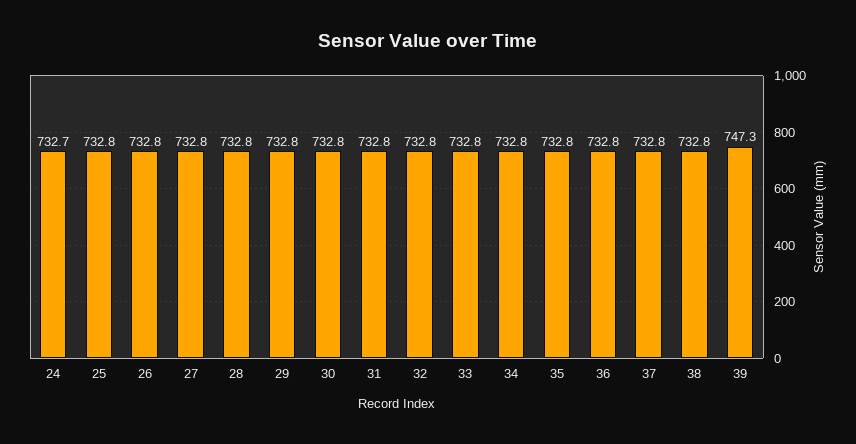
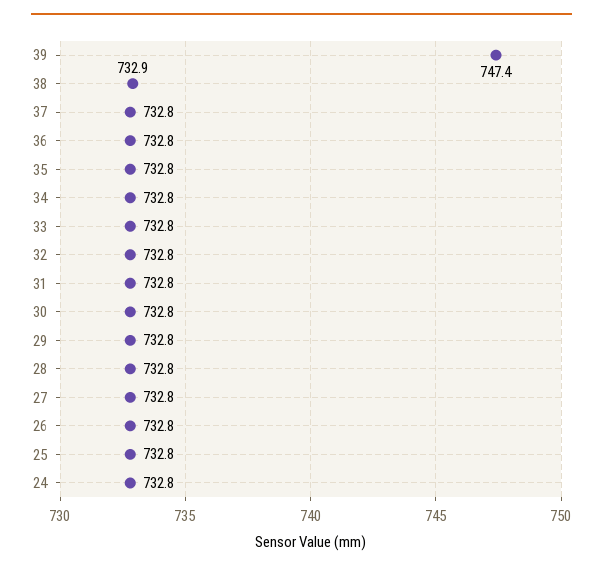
24: 732.7 -> 732.8
38: 732.8 -> 732.9
39: 747.3 -> 747.4

